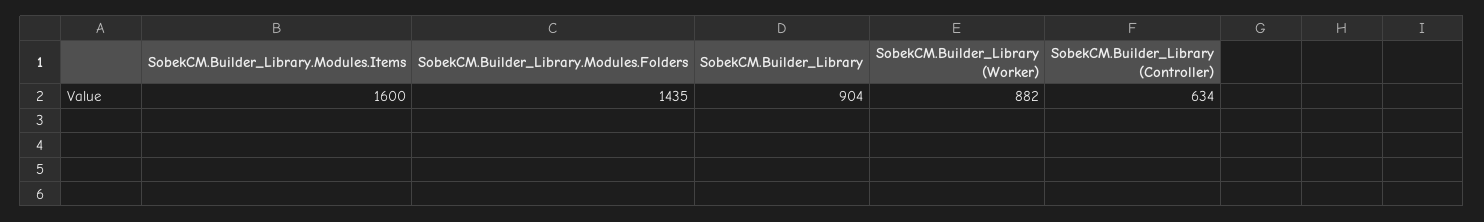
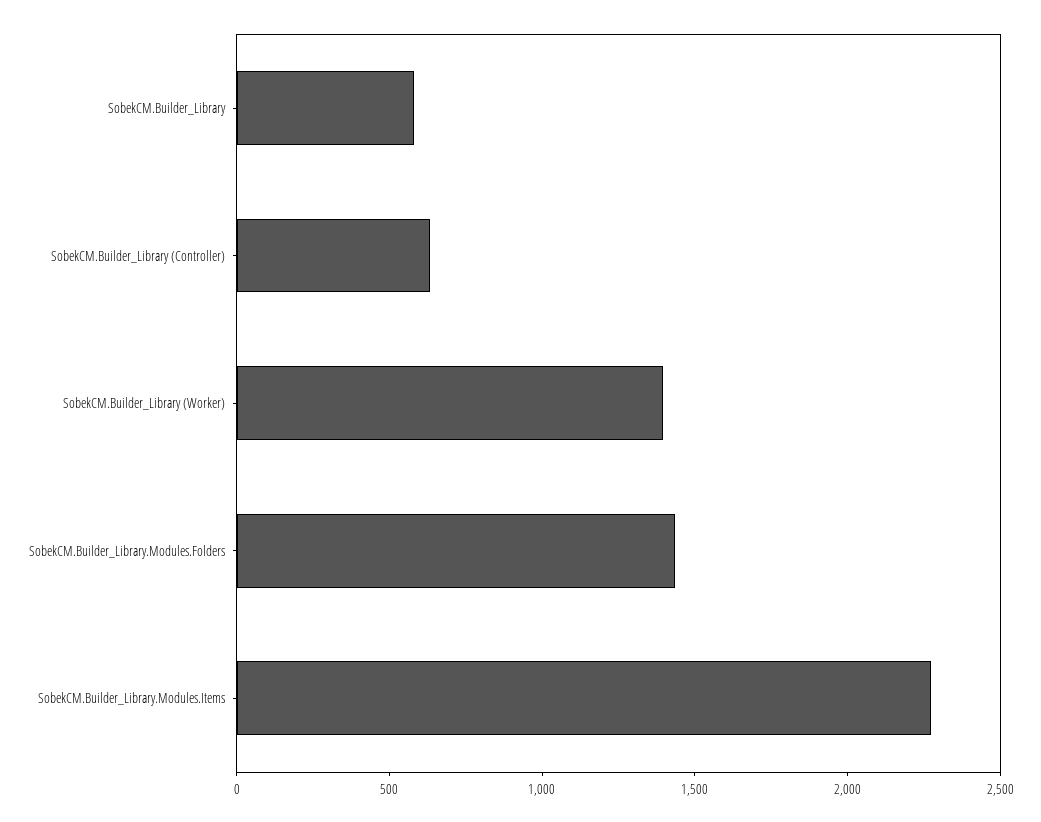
SobekCM.Builder_Library.Modules.Items: 1600 -> 2300
SobekCM.Builder_Library: 904 -> 600
SobekCM.Builder_Library (Worker): 882 -> 1400

